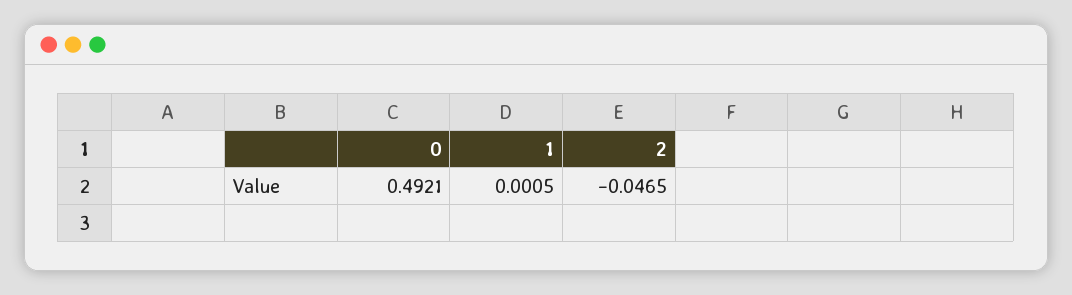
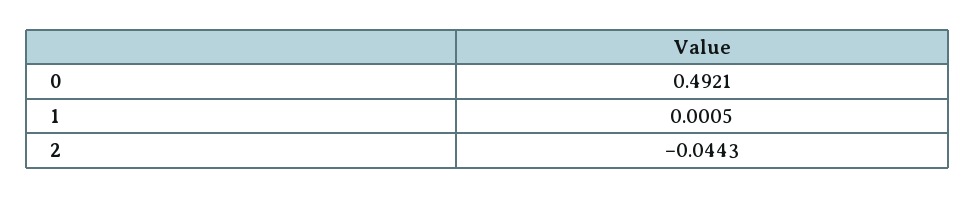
2: -0.0465 -> -0.0443

